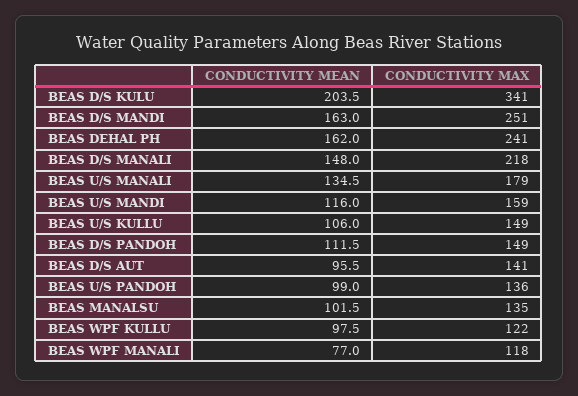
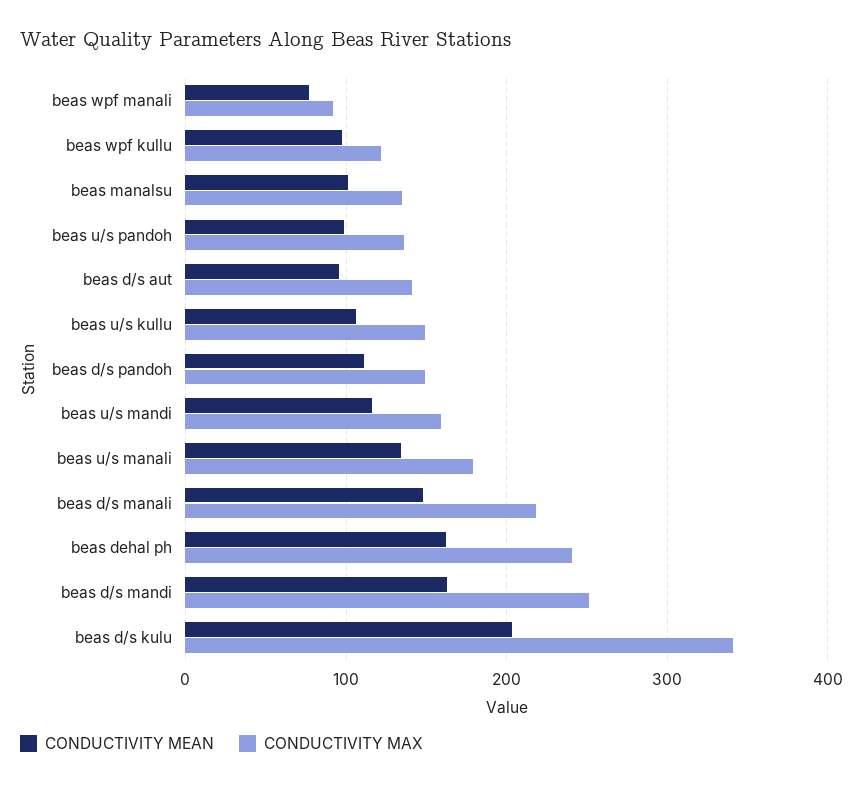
CONDUCTIVITY MAX, BEAS WPF MANALI: 118 -> 90

